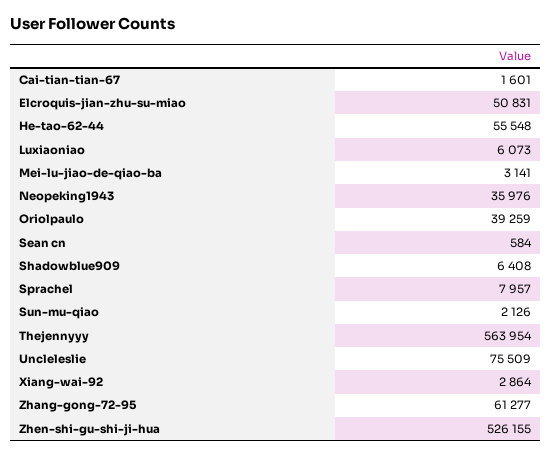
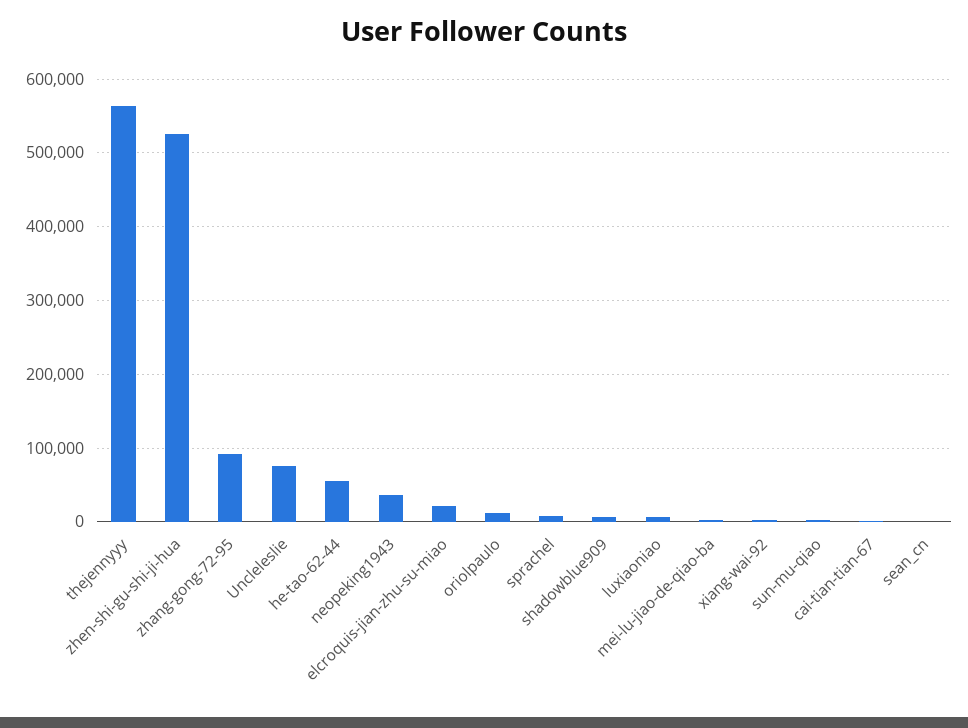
Elcroquis-jian-zhu-su-miao: 50831 -> 20000
Oriolpaulo: 39259 -> 10000
Zhang-gong-72-95: 61277 -> 90000

